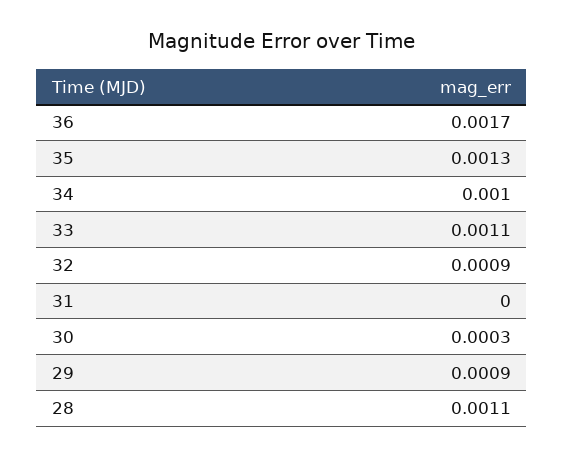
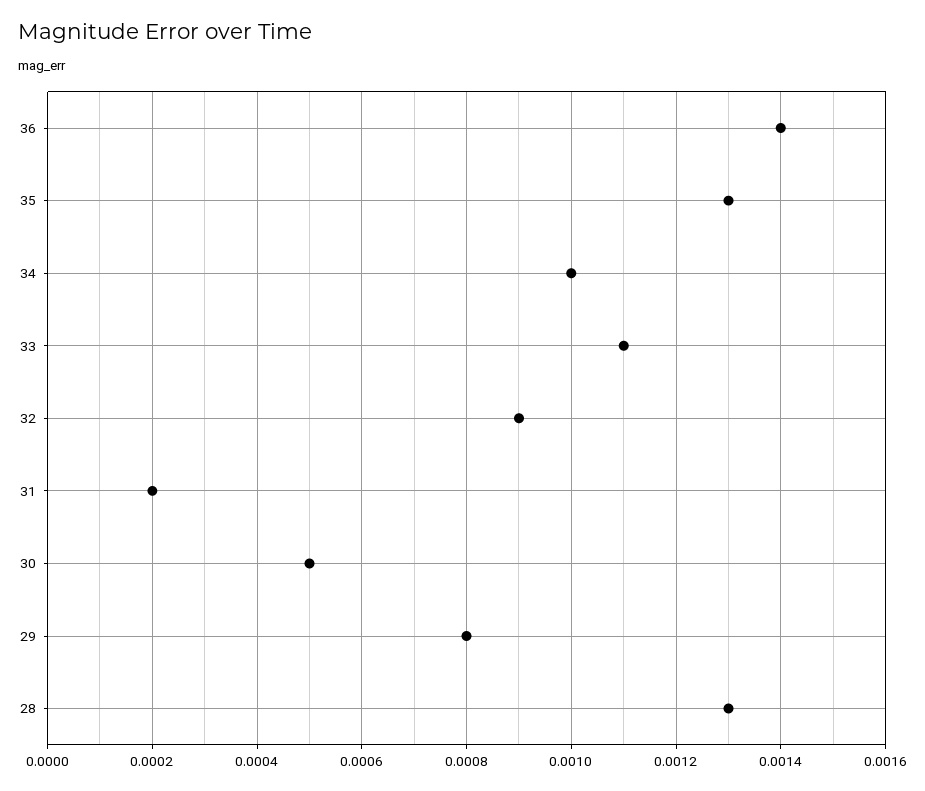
36: 0.0017 -> 0.0014
31: 0 -> 0.0002
30: 0.0003 -> 0.0005
29: 0.0009 -> 0.0008
28: 0.0011 -> 0.0013

